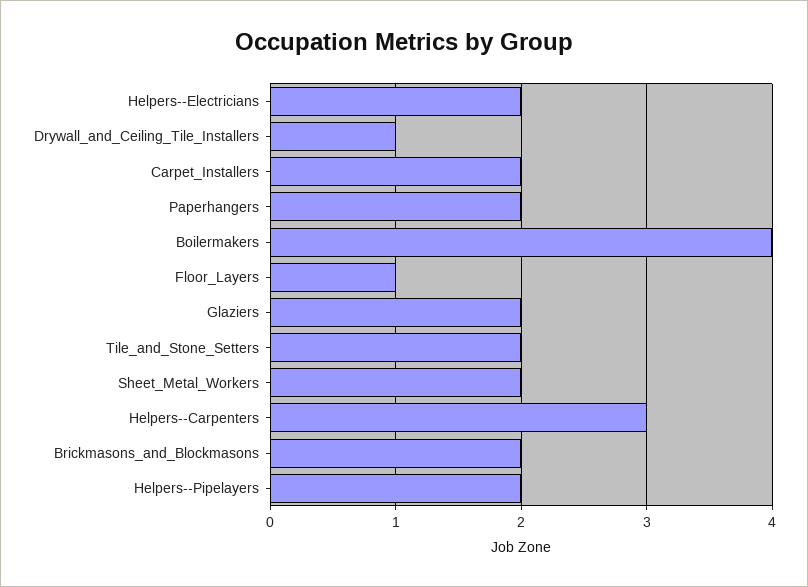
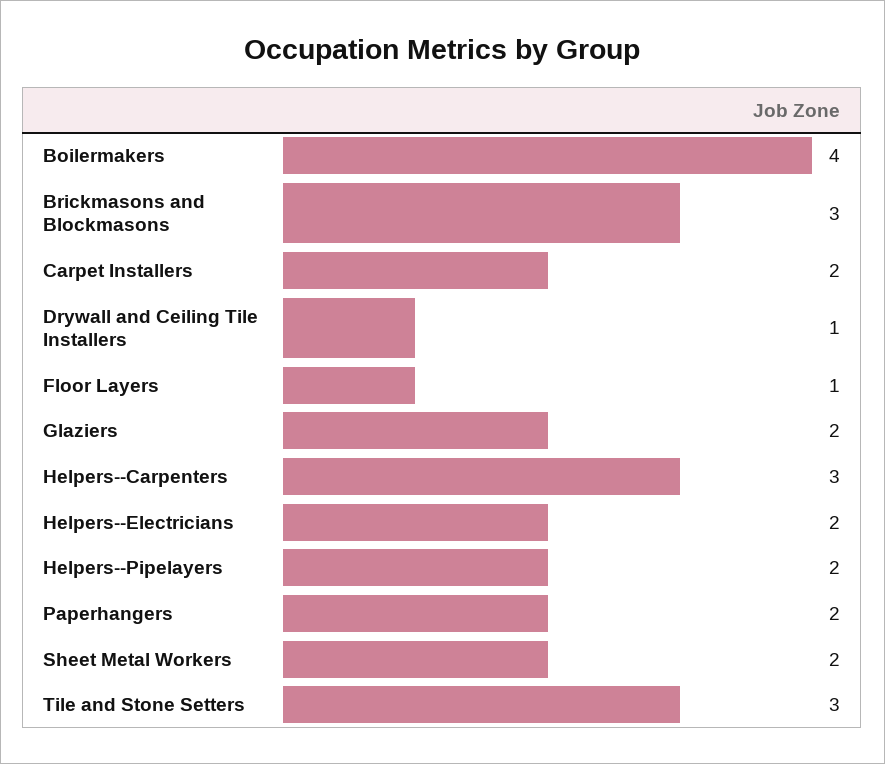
Tile_and_Stone_Setters: 2 -> 3
Brickmasons_and_Blockmasons: 2 -> 3

